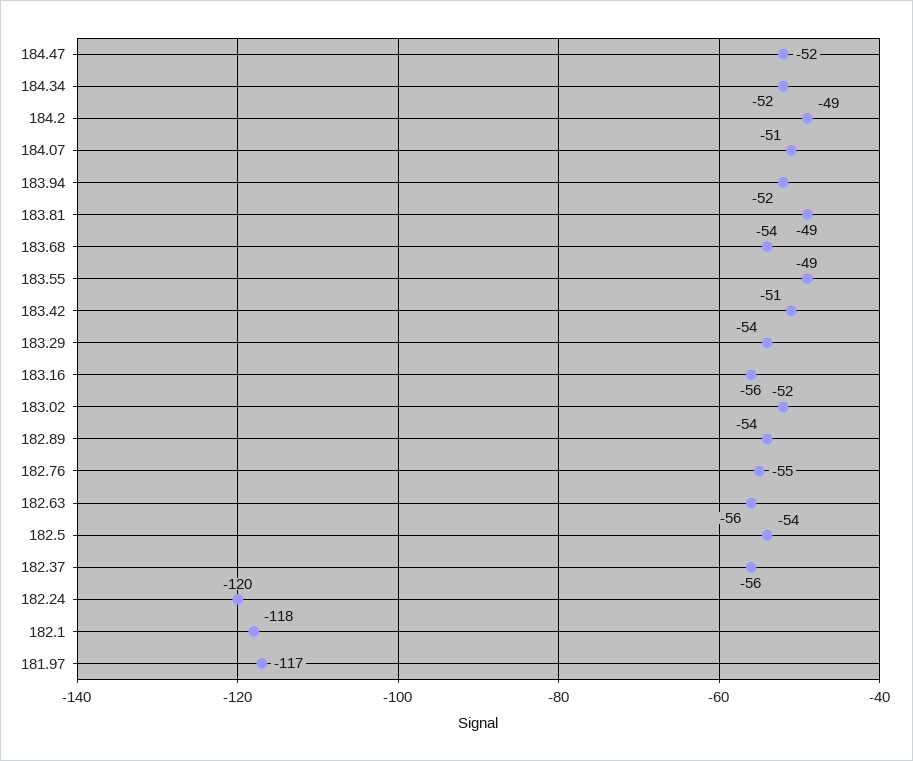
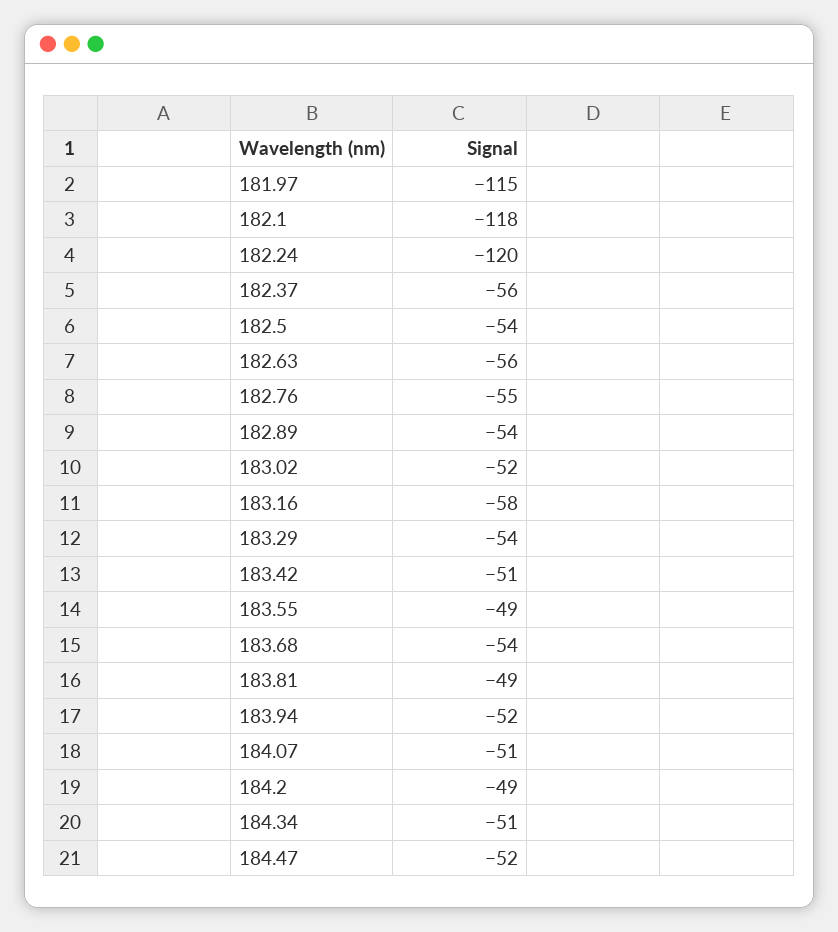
184.34: -52 -> -51
183.16: -56 -> -58
181.97: -117 -> -115

